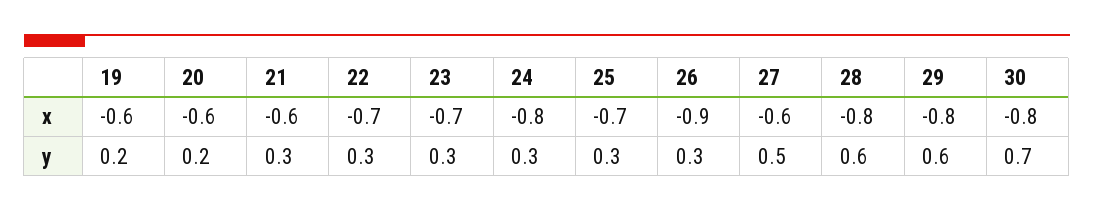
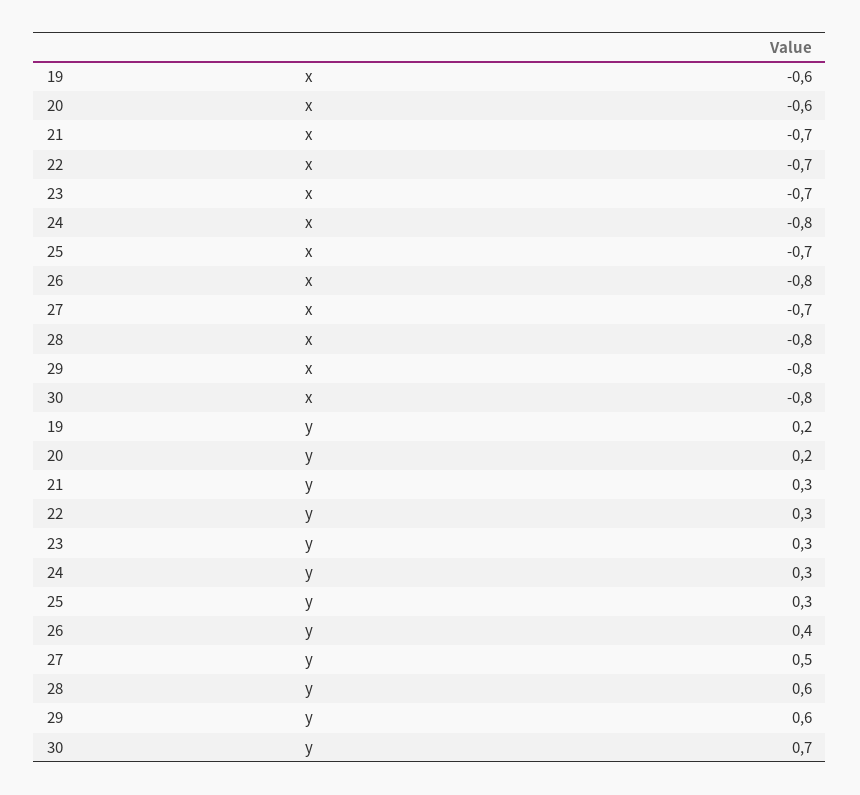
21, x: -0.6 -> -0.7
26, x: -0.9 -> -0.8
27, x: -0.6 -> -0.7
26, y: 0.3 -> 0.4

